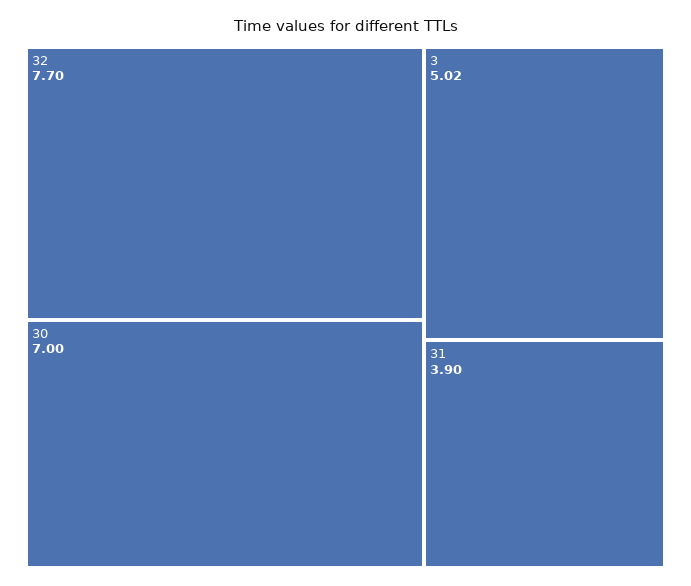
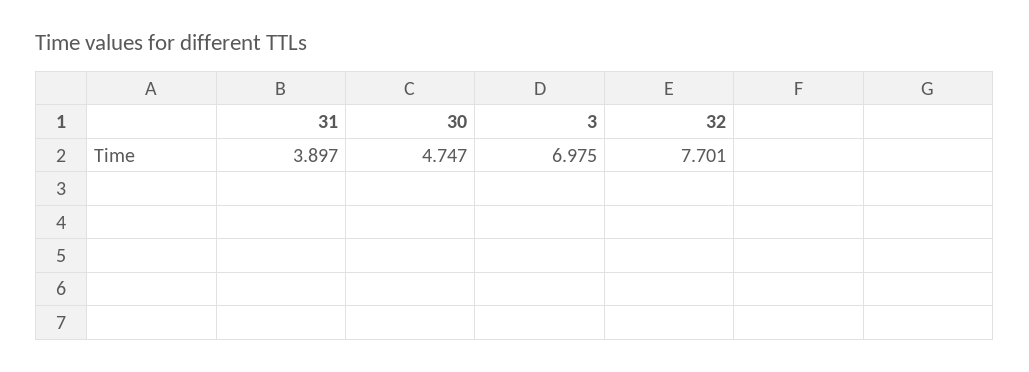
30: 7 -> 4.747
3: 5.02 -> 6.975

